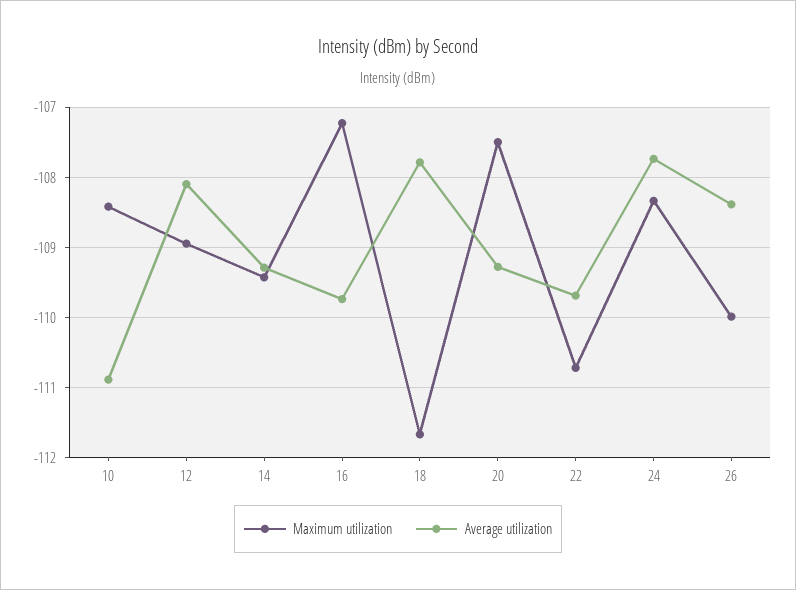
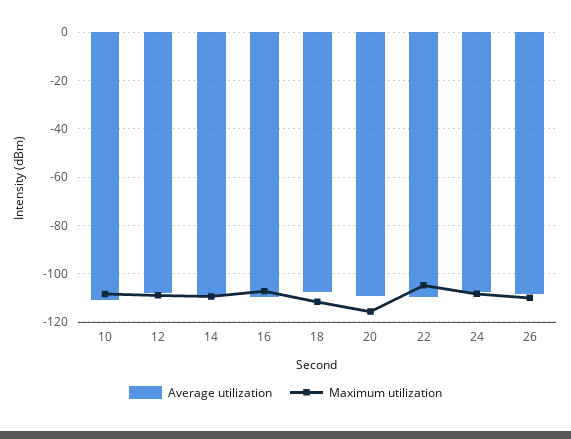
Maximum utilization, 20: -107.5 -> -115
Maximum utilization, 22: -110.7 -> -105

